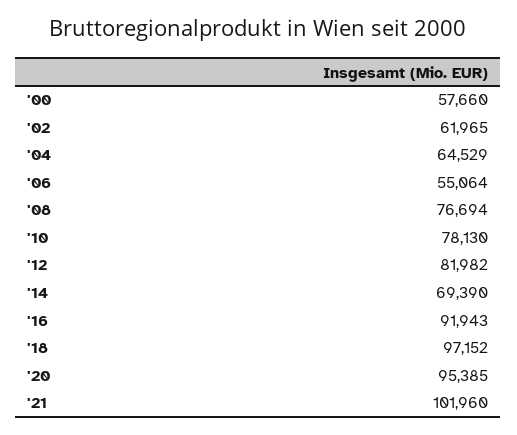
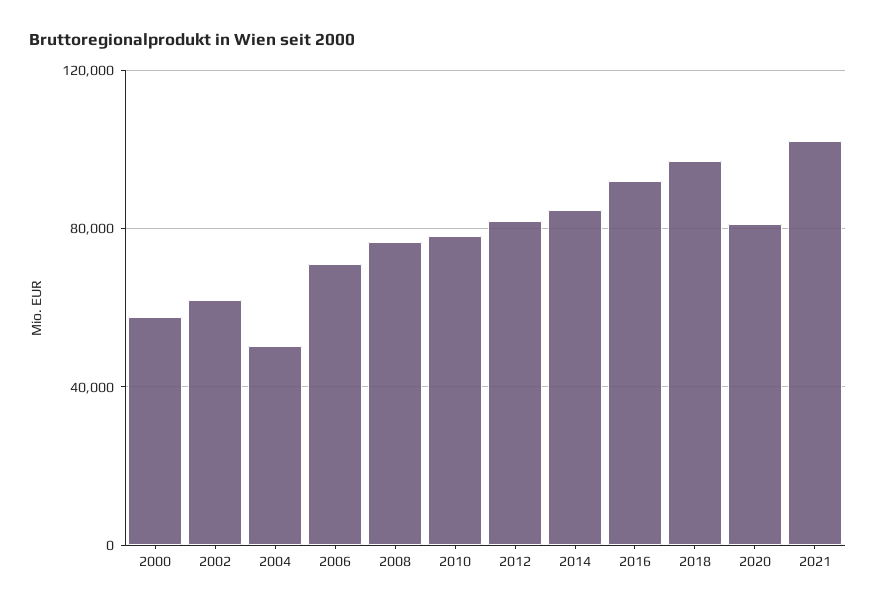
'04: 64529 -> 50000
'06: 55064 -> 70000
'14: 69390 -> 85000
'20: 95385 -> 80000

